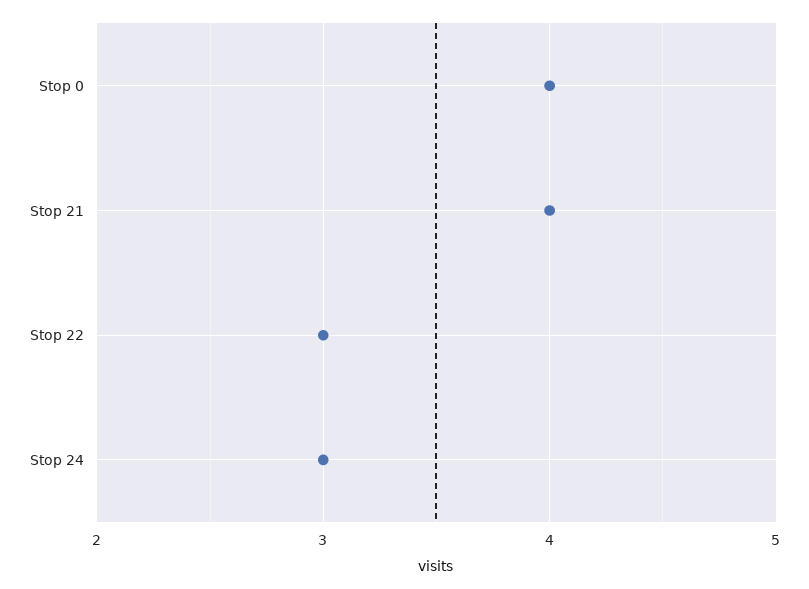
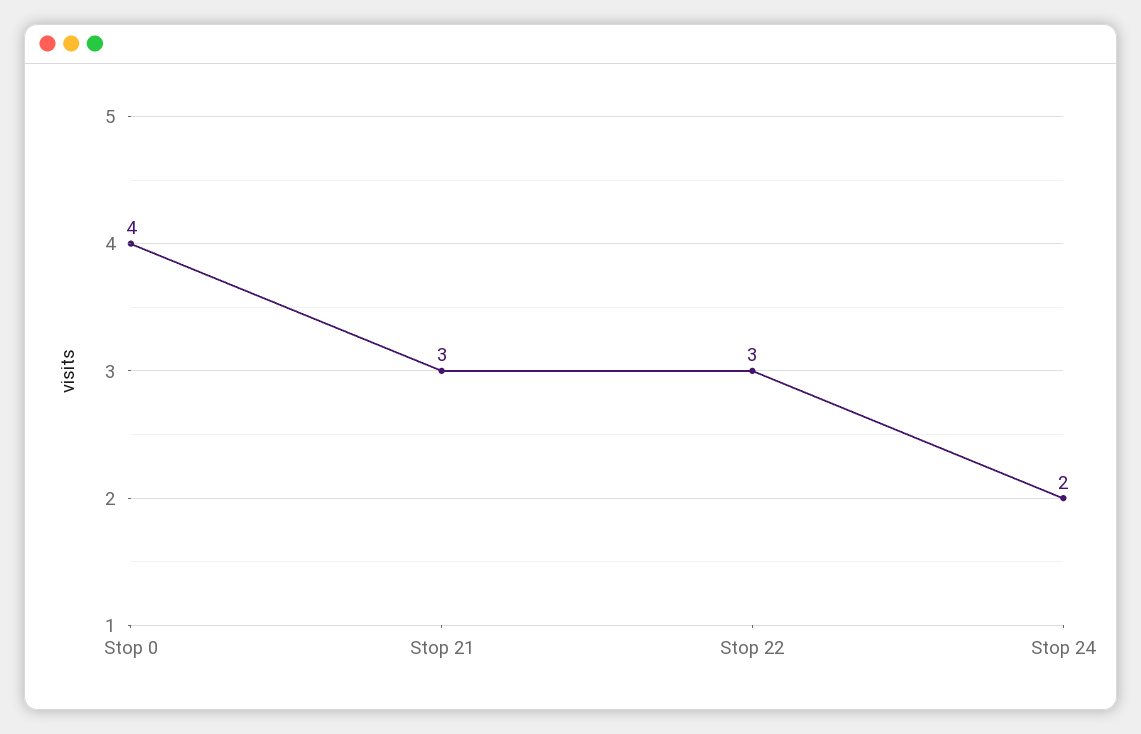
Stop 21: 4 -> 3
Stop 24: 3 -> 2

